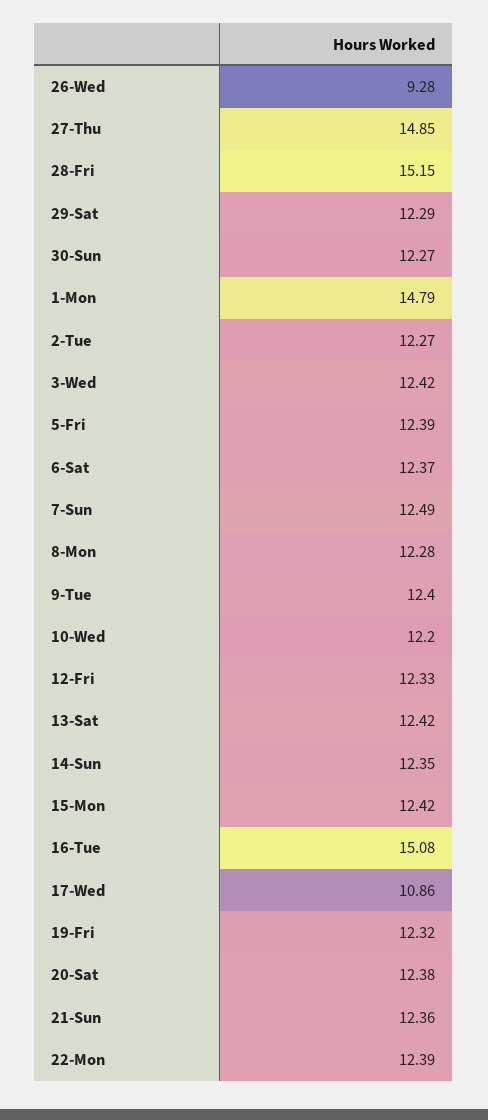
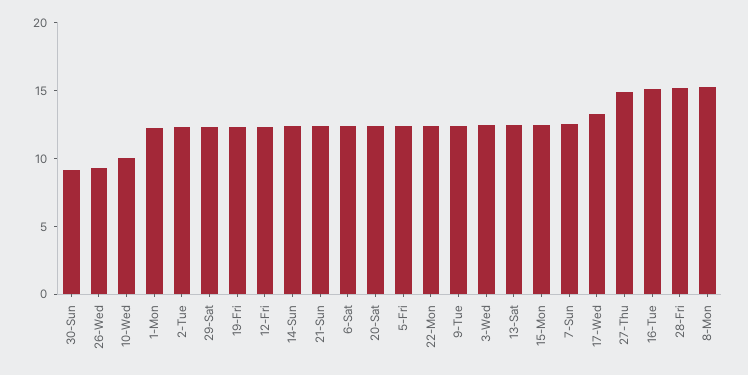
30-Sun: 12.27 -> 9
1-Mon: 14.79 -> 12
8-Mon: 12.28 -> 15
10-Wed: 12.2 -> 10
17-Wed: 10.86 -> 13

